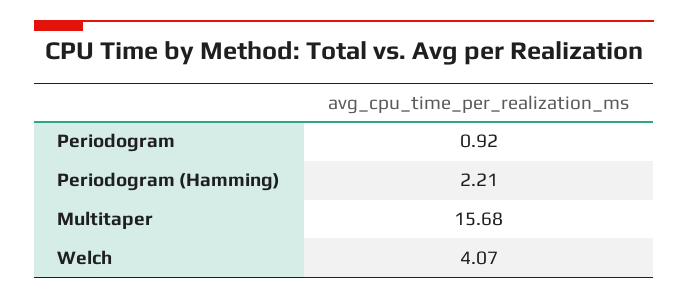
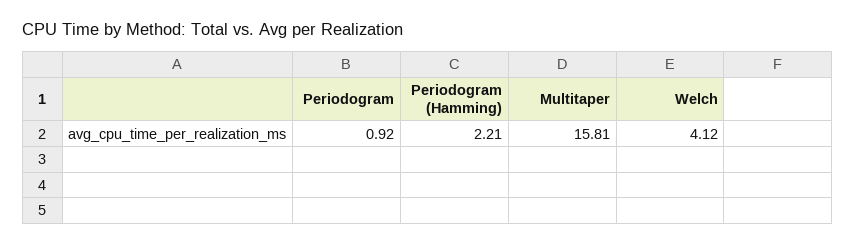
Multitaper: 15.68 -> 15.81
Welch: 4.07 -> 4.12

